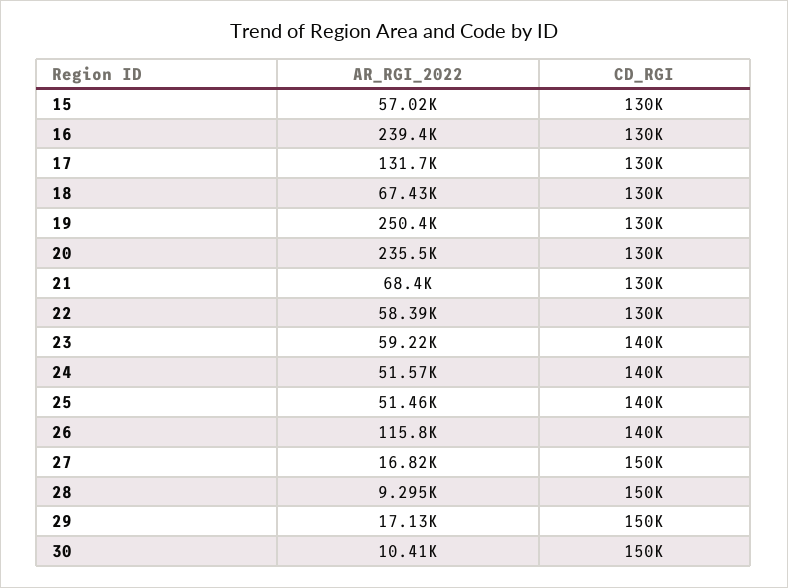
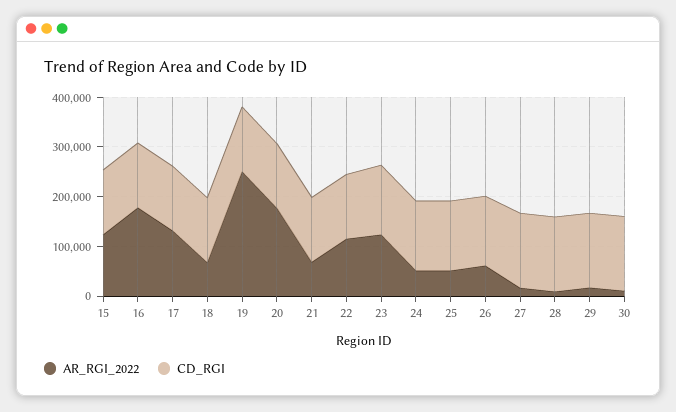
AR_RGI_2022, 15: 57020 -> 120000
AR_RGI_2022, 16: 239400 -> 180000
AR_RGI_2022, 20: 235500 -> 180000
AR_RGI_2022, 22: 58390 -> 120000
AR_RGI_2022, 23: 59220 -> 120000
AR_RGI_2022, 26: 115800 -> 60000

